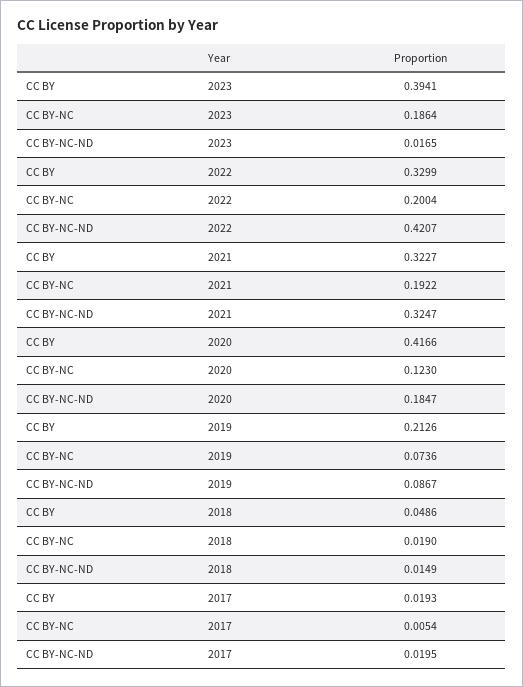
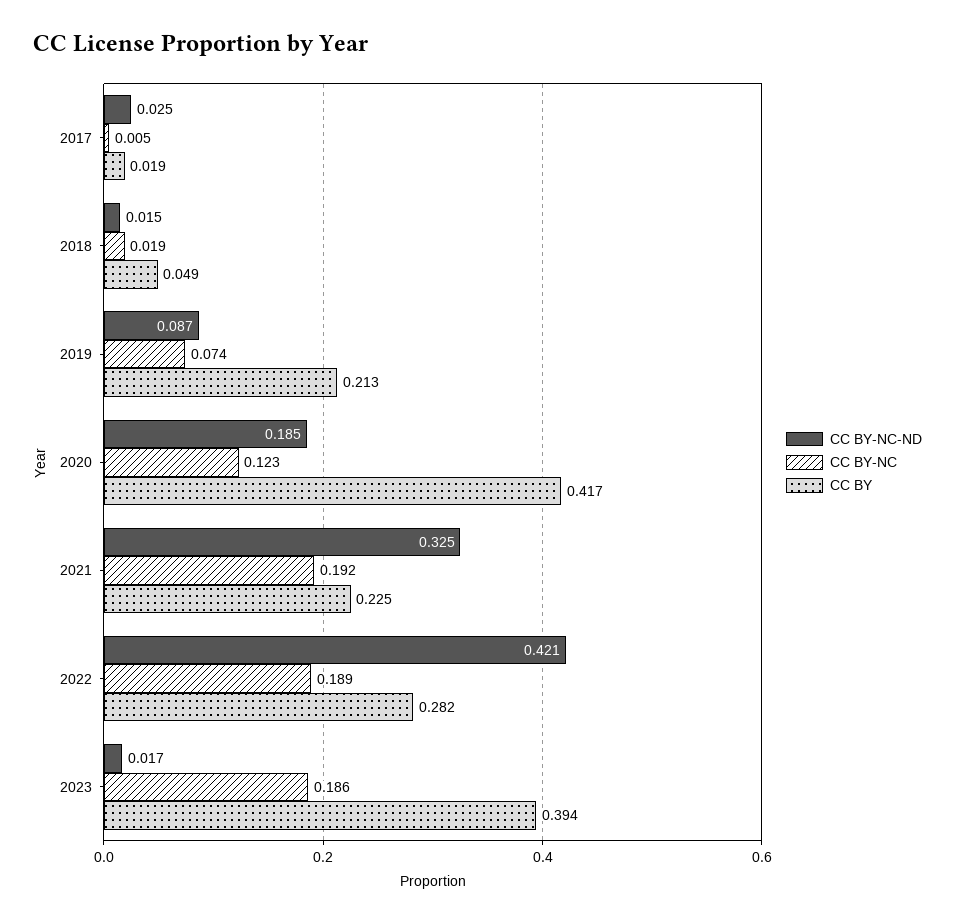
CC BY, 2022: 0.3299 -> 0.282
CC BY-NC, 2022: 0.2004 -> 0.189
CC BY, 2021: 0.3227 -> 0.225
CC BY-NC-ND, 2017: 0.0195 -> 0.025

